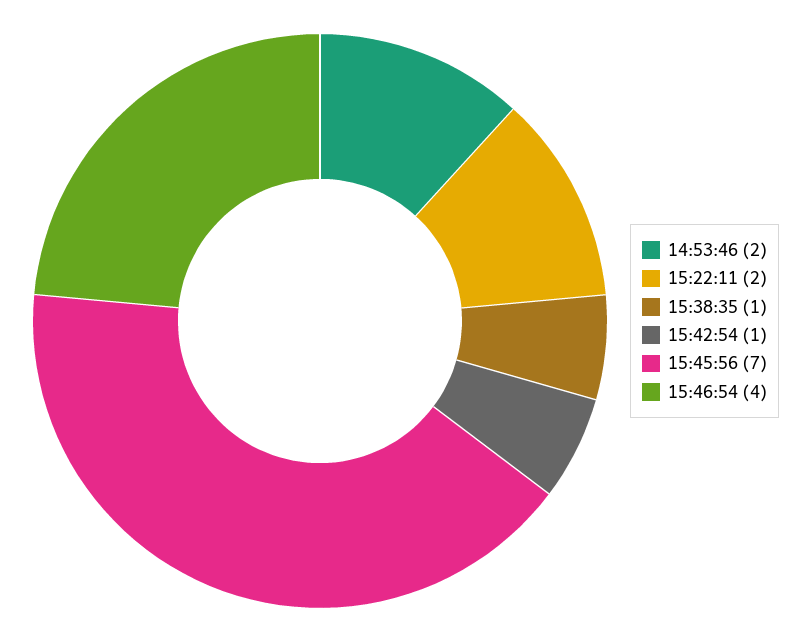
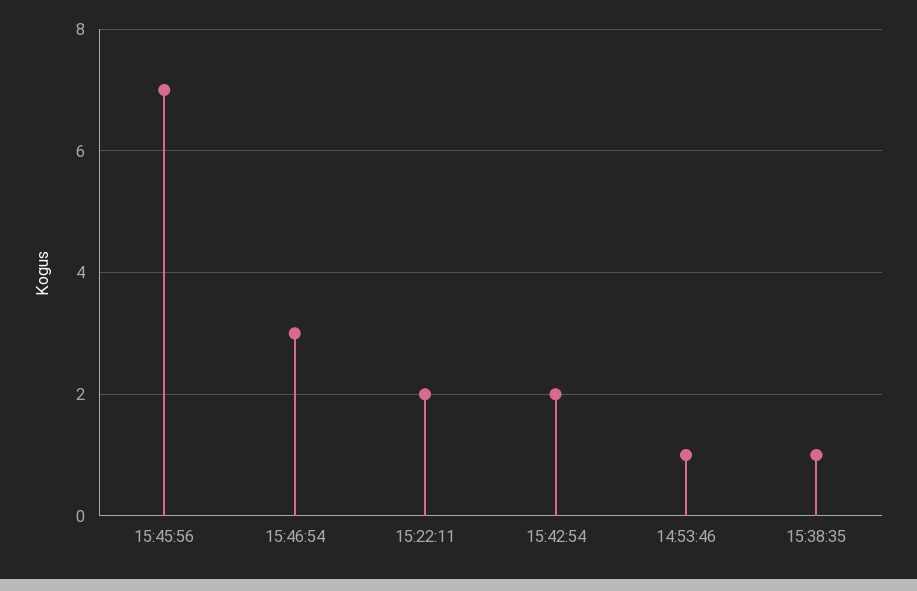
14:53:46: 2 -> 1
15:42:54: 1 -> 2
15:46:54: 4 -> 3

